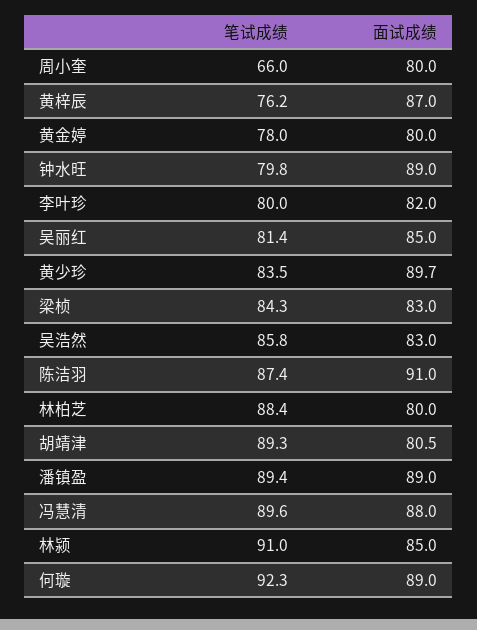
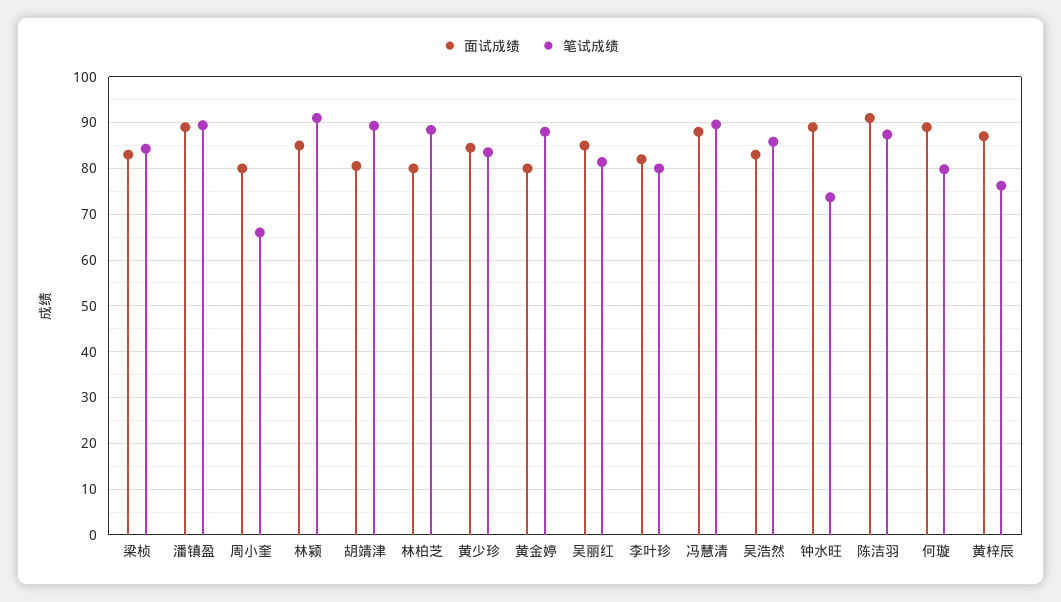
笔试成绩, 黄金婷: 78 -> 88
笔试成绩, 钟水旺: 79.8 -> 74
面试成绩, 黄少珍: 89.7 -> 84
笔试成绩, 何璇: 92.3 -> 80

